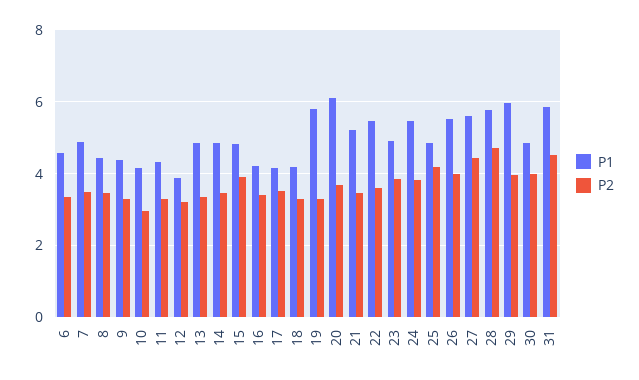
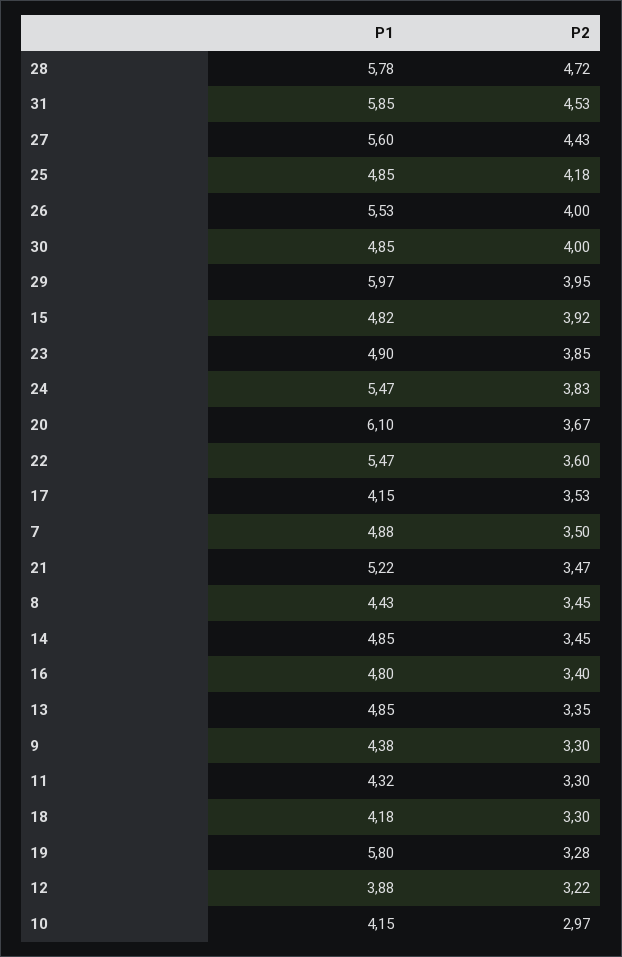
P1, 6: 4.6 -> none
P2, 6: 3.4 -> none
P1, 16: 4.2 -> 4.8

